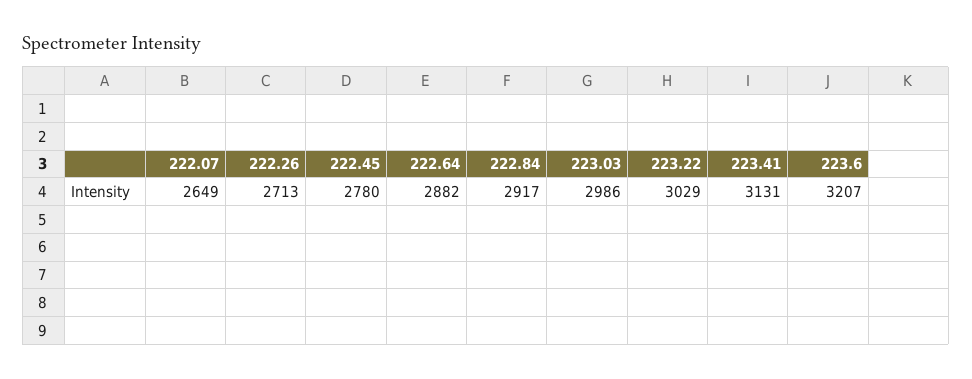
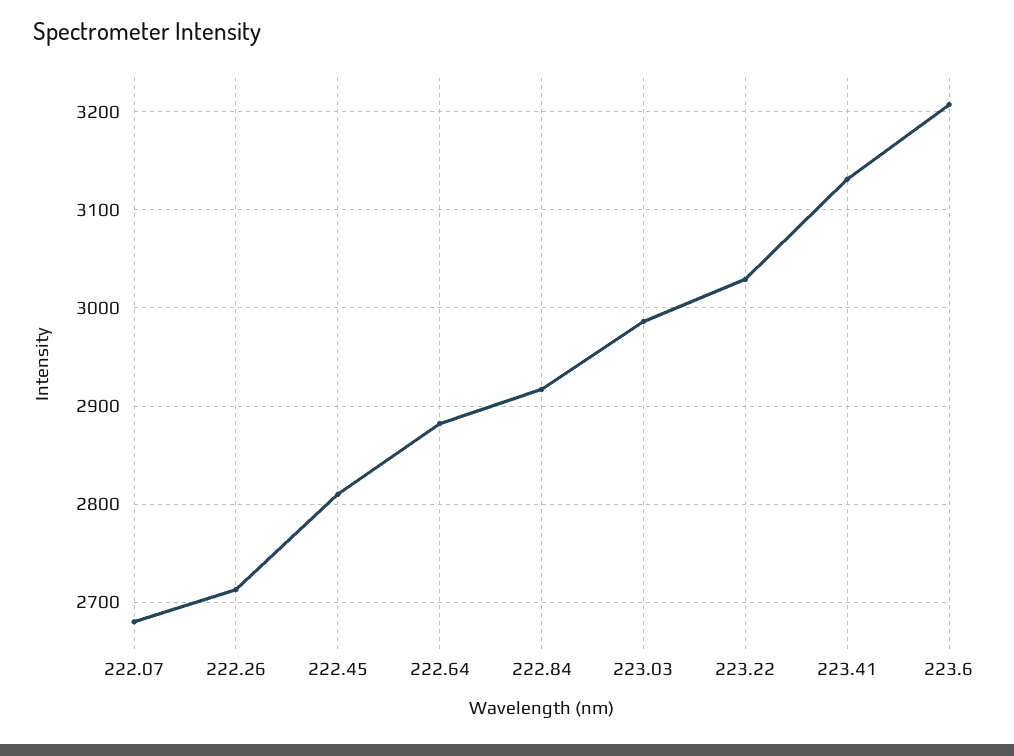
222.07: 2649 -> 2680
222.45: 2780 -> 2810

